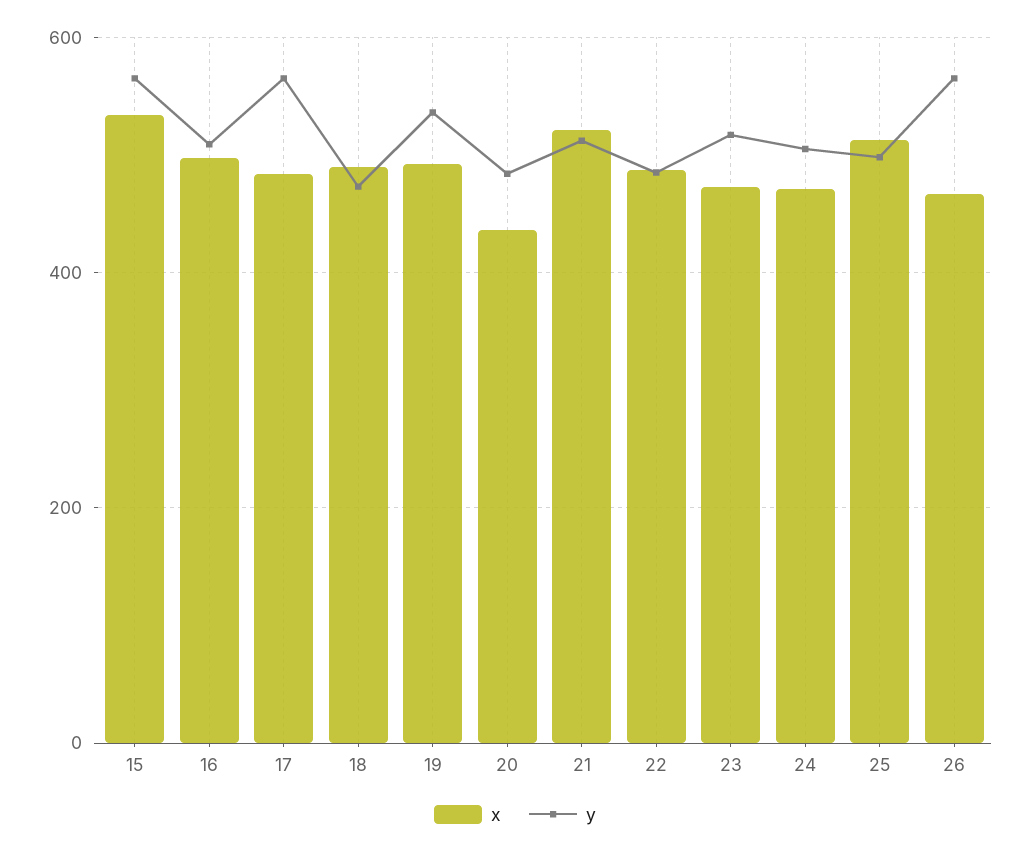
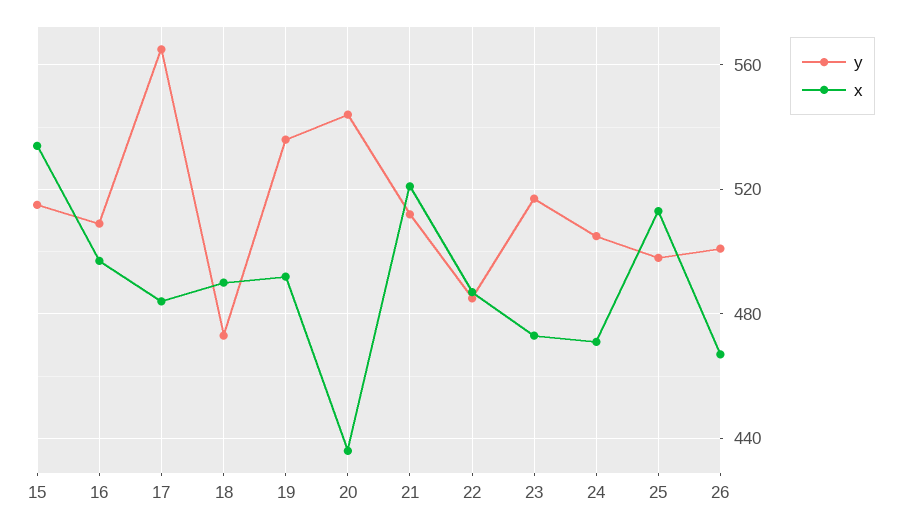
y, 15: 560 -> 515
y, 20: 480 -> 545
y, 26: 560 -> 500

